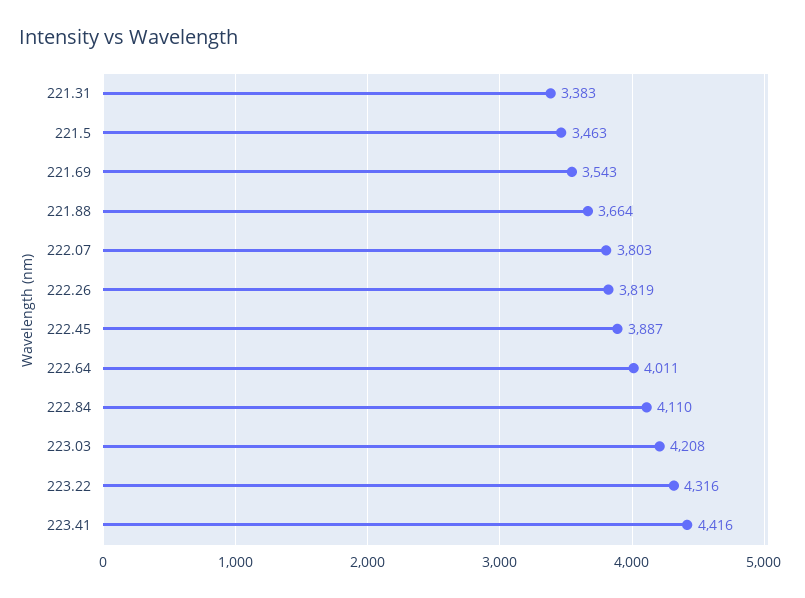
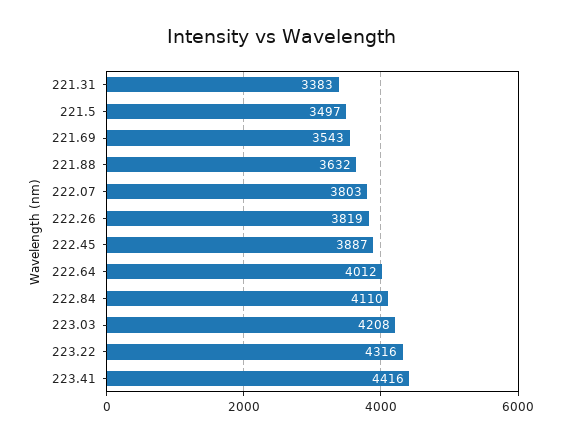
221.5: 3463 -> 3497
221.88: 3664 -> 3632
222.64: 4011 -> 4012

